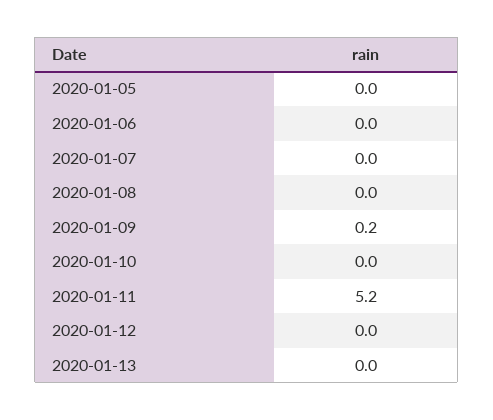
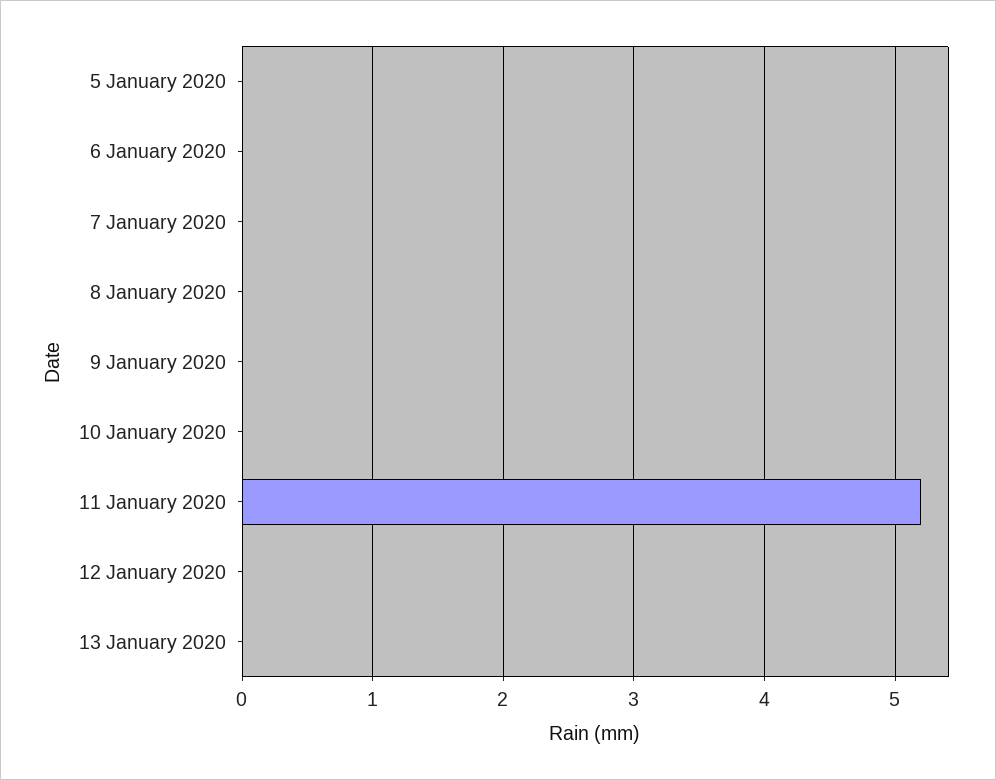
2020-01-09: 0.2 -> 0

